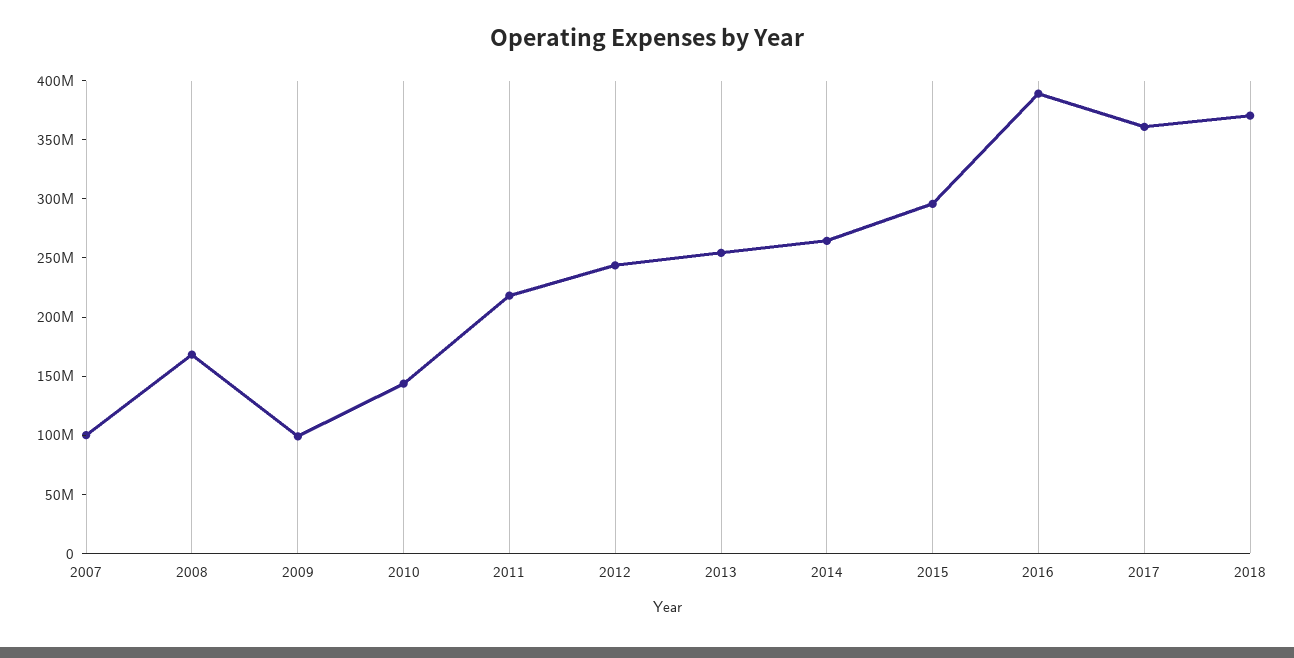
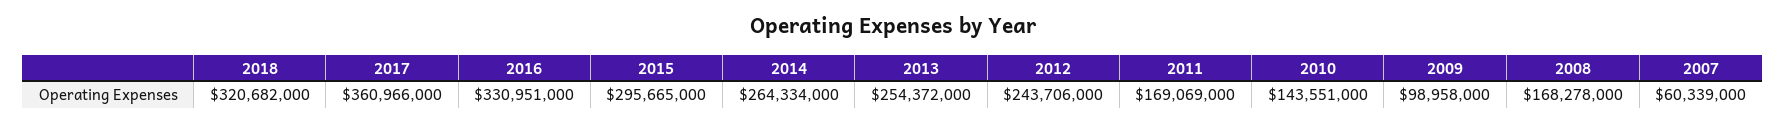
2007: 100000000 -> 60339000
2011: 220000000 -> 169069000
2016: 390000000 -> 330951000
2018: 370000000 -> 320682000

